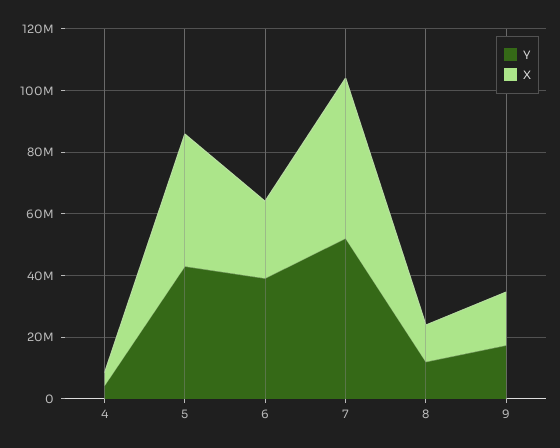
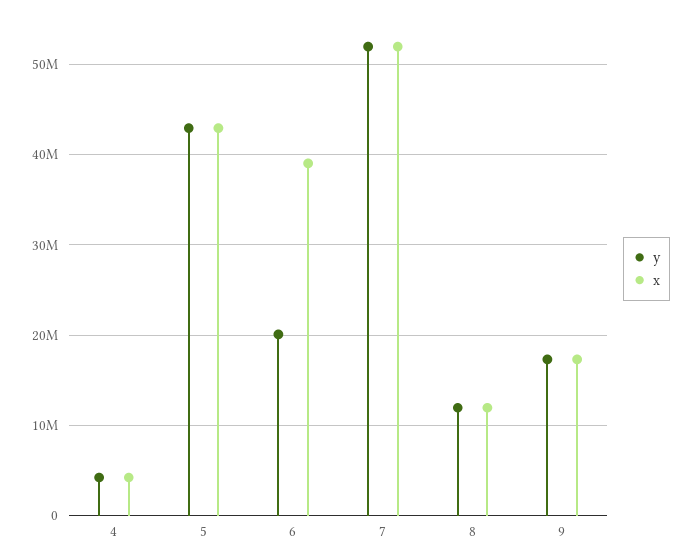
Y, 6: 40000000 -> 20000000
X, 6: 25000000 -> 39000000

